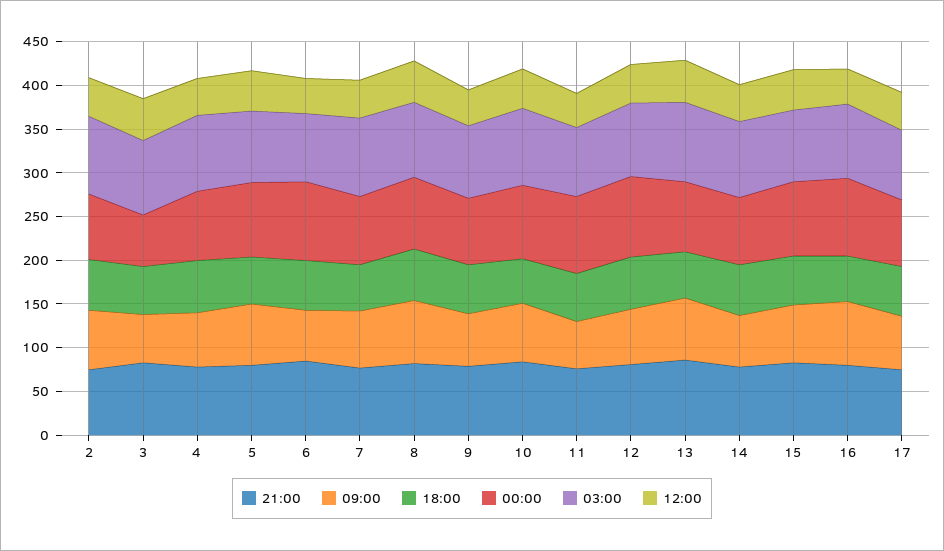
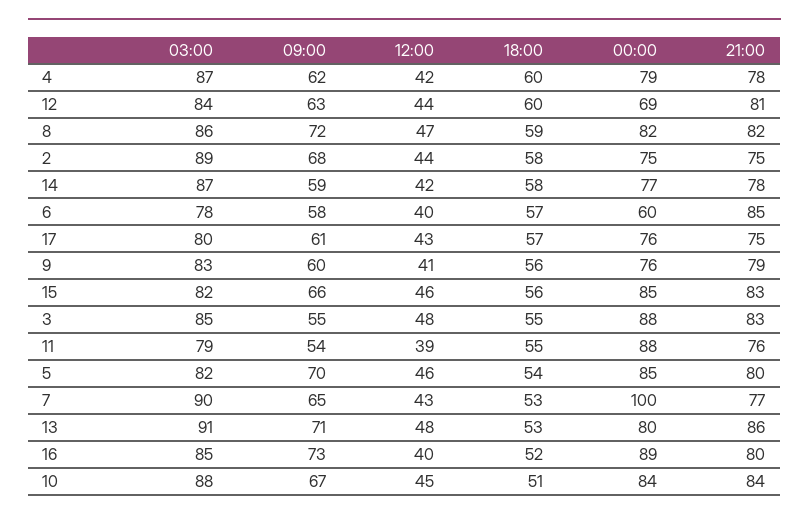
00:00, 3: 60 -> 88
00:00, 6: 90 -> 60
00:00, 7: 80 -> 100
00:00, 12: 90 -> 69

